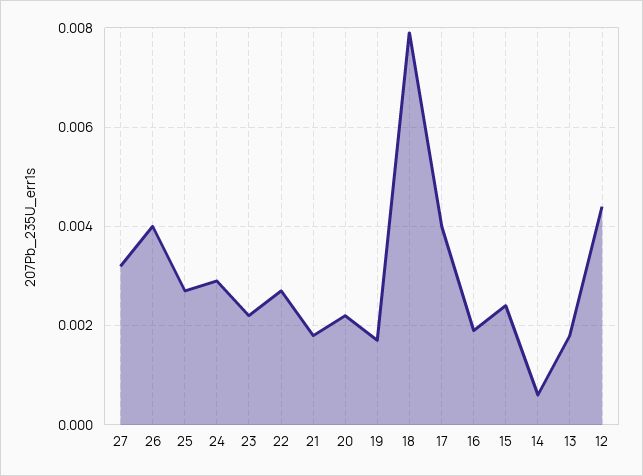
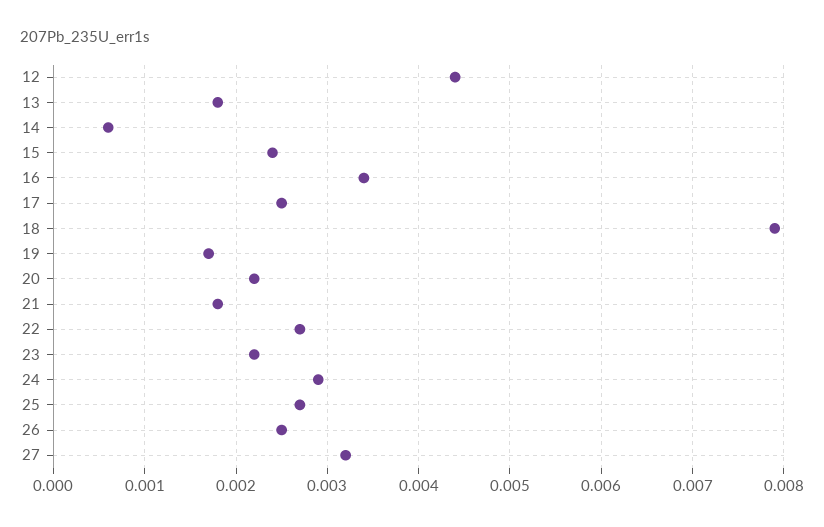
26: 0.004 -> 0.0025
17: 0.004 -> 0.0025
16: 0.002 -> 0.0034

